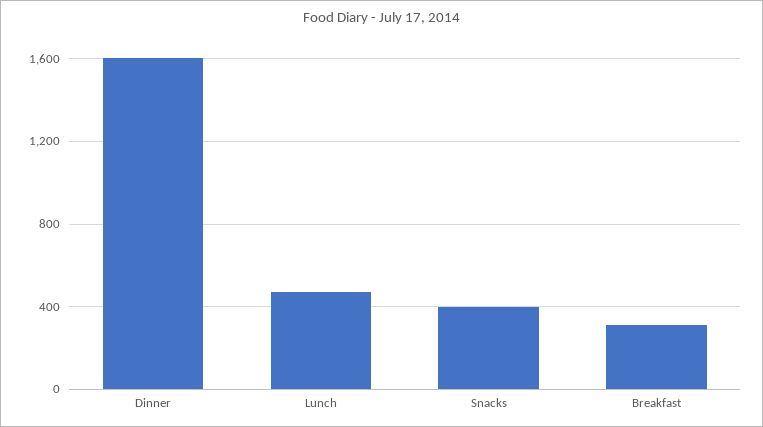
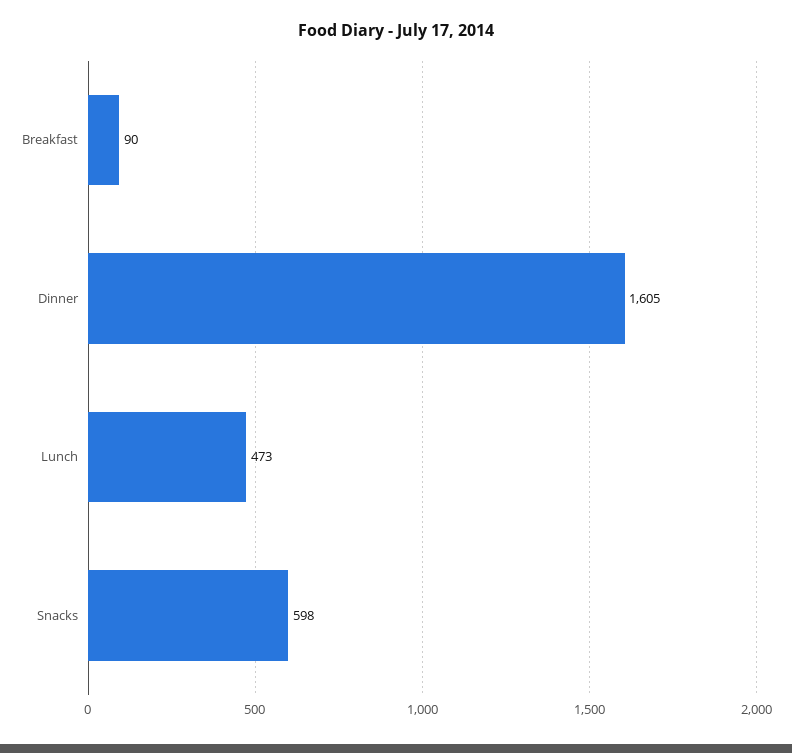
Snacks: 400 -> 598
Breakfast: 300 -> 90

